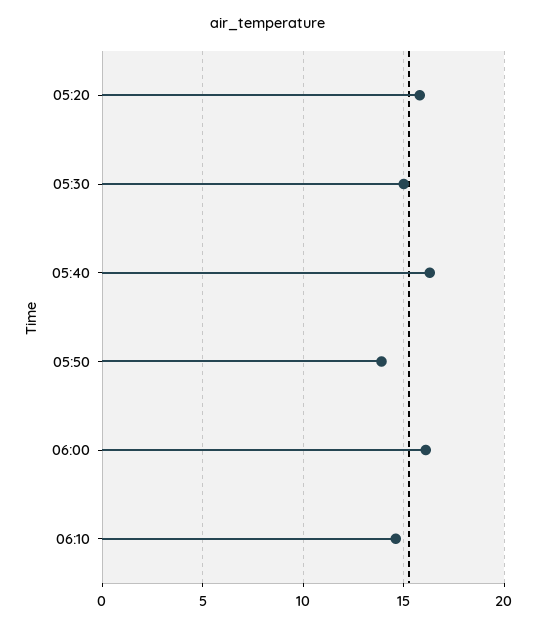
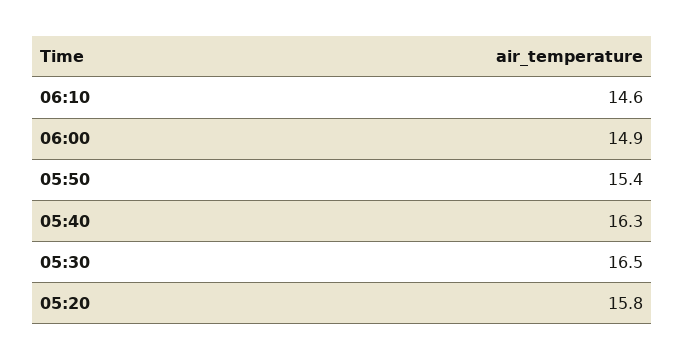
05:30: 15 -> 16.5
05:50: 14 -> 15.4
06:00: 16 -> 14.9

